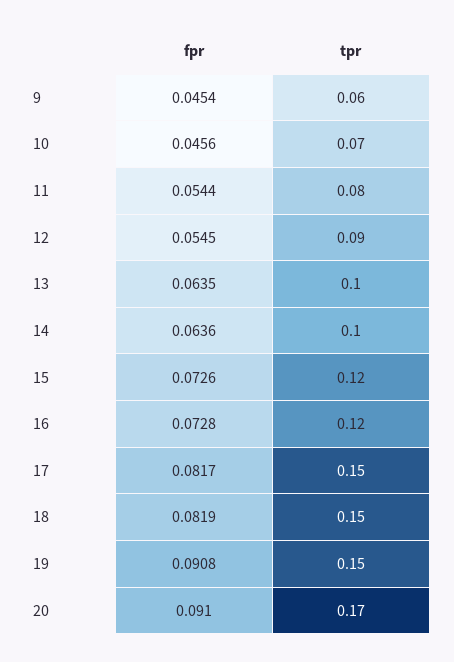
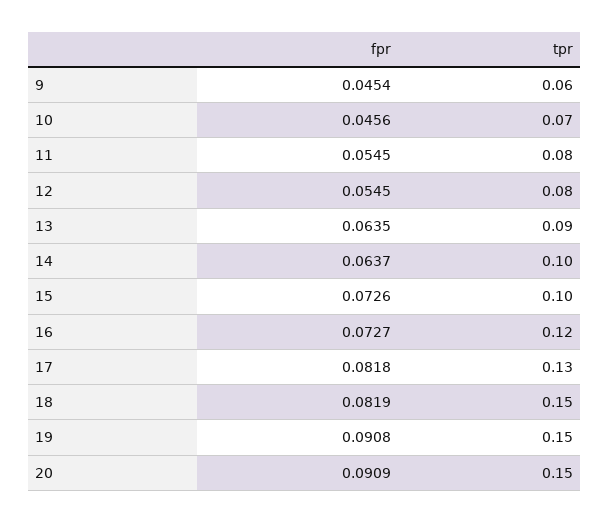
fpr, 11: 0.0544 -> 0.0545
tpr, 12: 0.09 -> 0.08
tpr, 13: 0.1 -> 0.09
fpr, 14: 0.0636 -> 0.0637
tpr, 15: 0.12 -> 0.1
fpr, 16: 0.0728 -> 0.0727
fpr, 17: 0.0817 -> 0.0818
tpr, 17: 0.15 -> 0.13
fpr, 20: 0.091 -> 0.0909
tpr, 20: 0.17 -> 0.15

